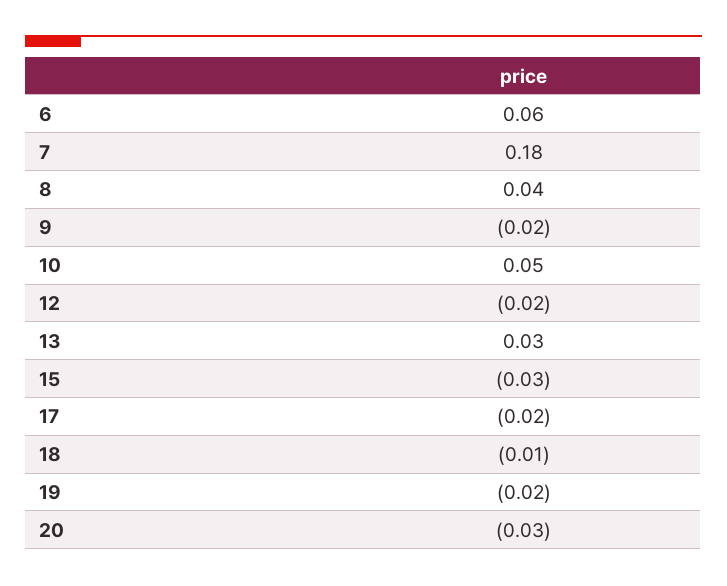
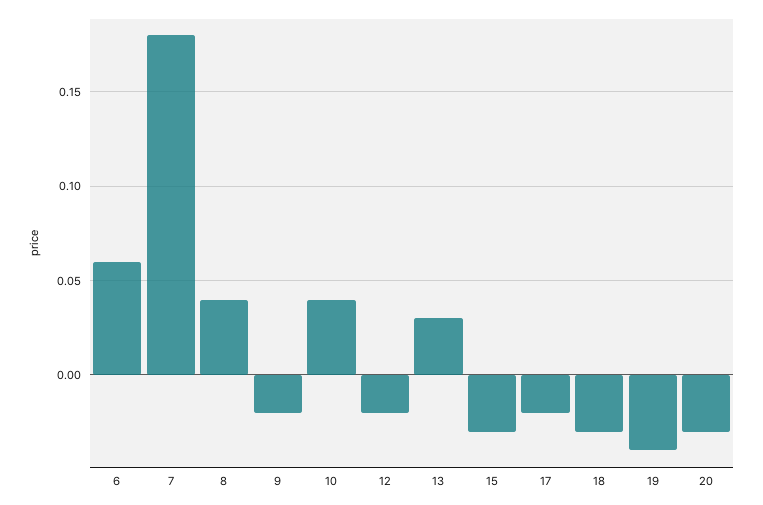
10: 0.05 -> 0.04
18: -0.01 -> -0.03
19: -0.02 -> -0.04

